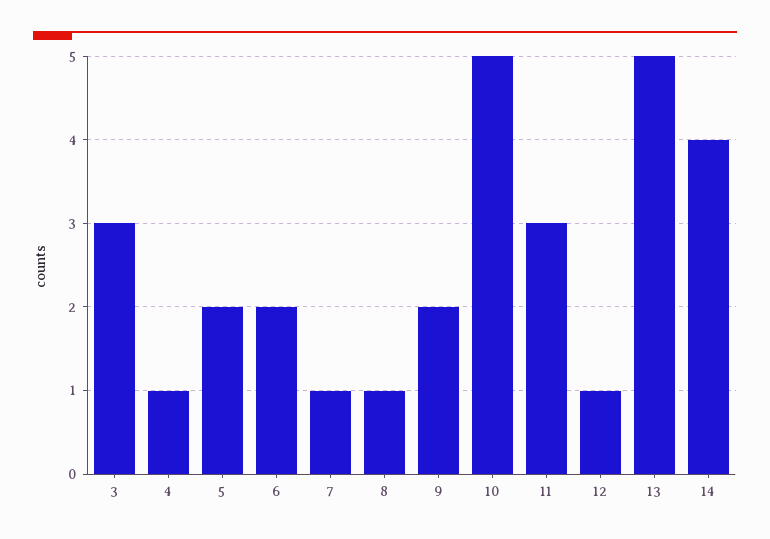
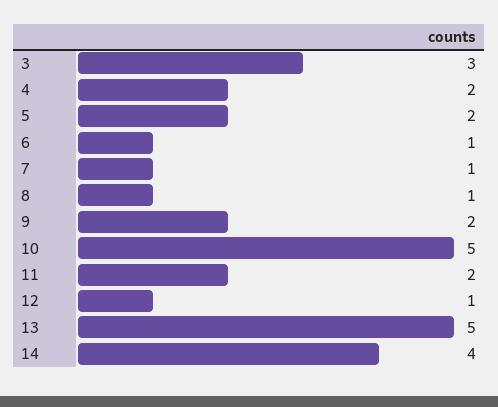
4: 1 -> 2
6: 2 -> 1
11: 3 -> 2

